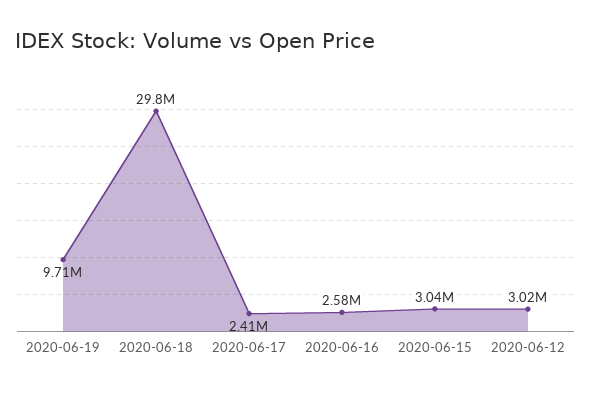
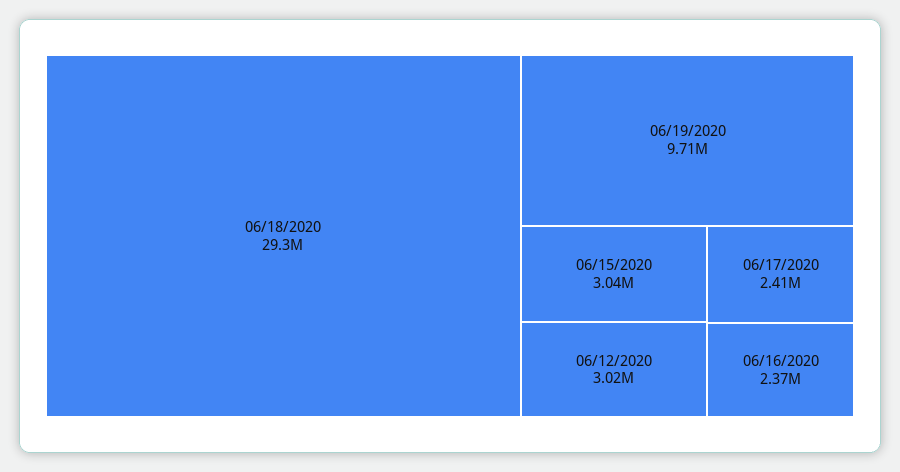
2020-06-18: 29800000 -> 29300000
2020-06-16: 2580000 -> 2370000

